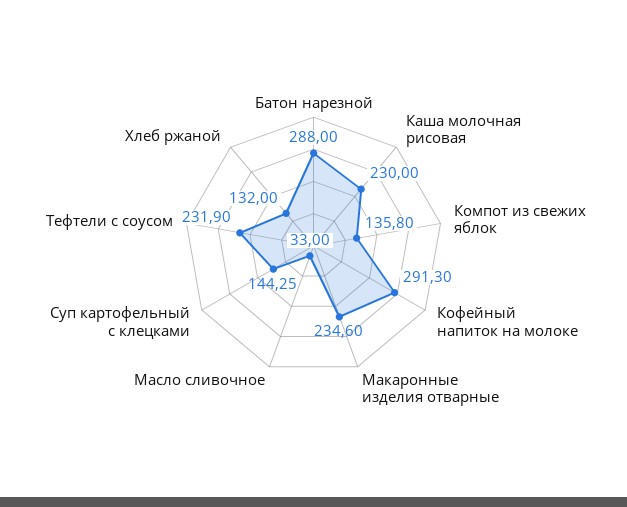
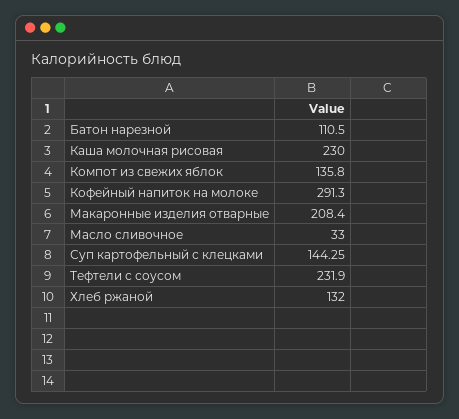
Батон нарезной: 288 -> 110.5
Макаронные изделия отварные: 234.6 -> 208.4

